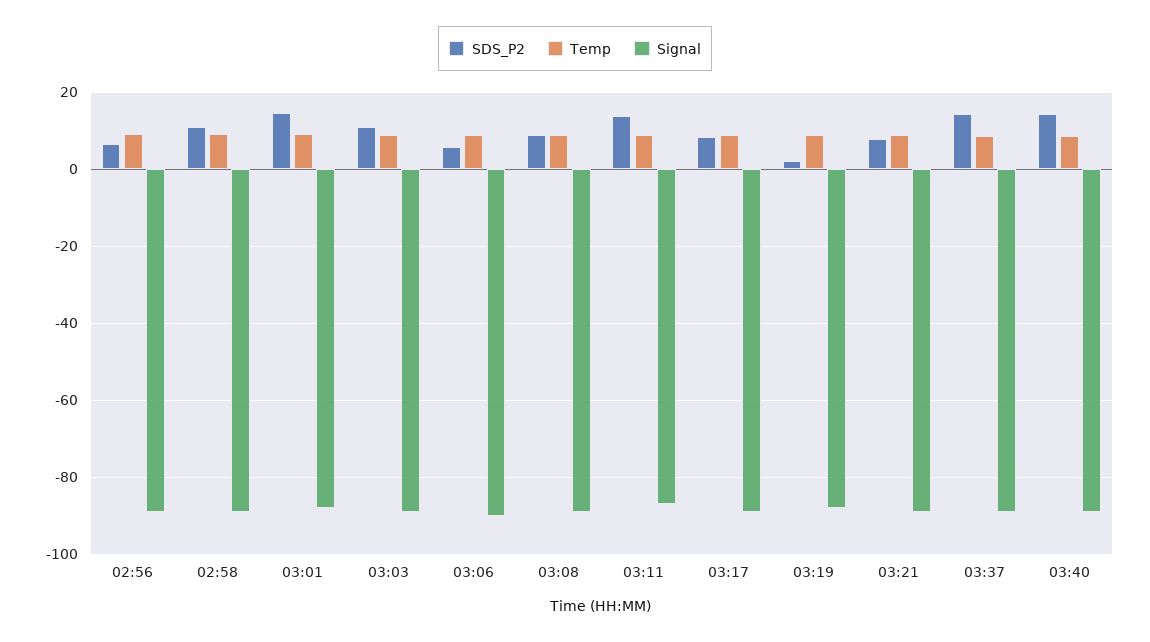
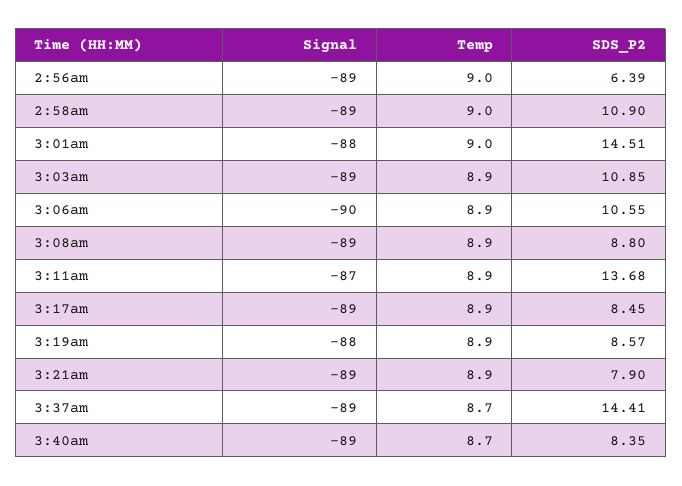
SDS_P2, 03:06: 6 -> 10.55
SDS_P2, 03:19: 2 -> 8.57
SDS_P2, 03:40: 14 -> 8.35

